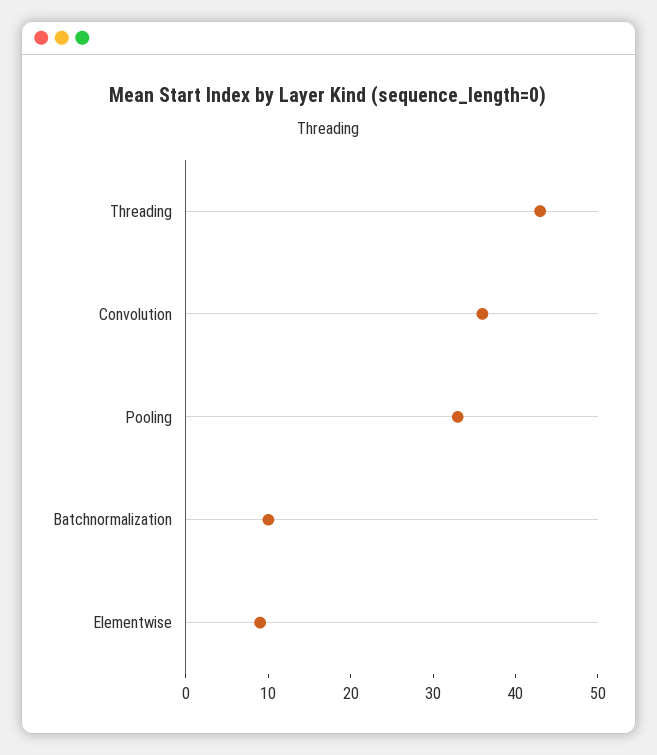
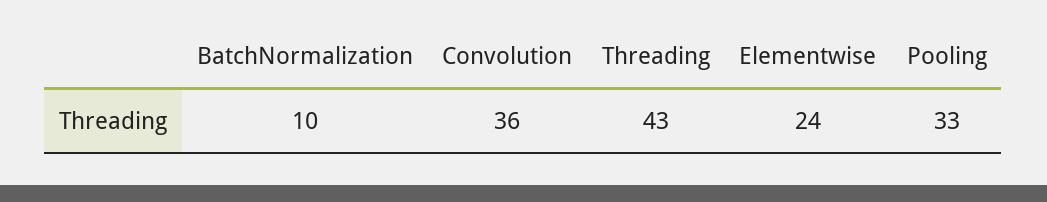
Elementwise: 9 -> 24

